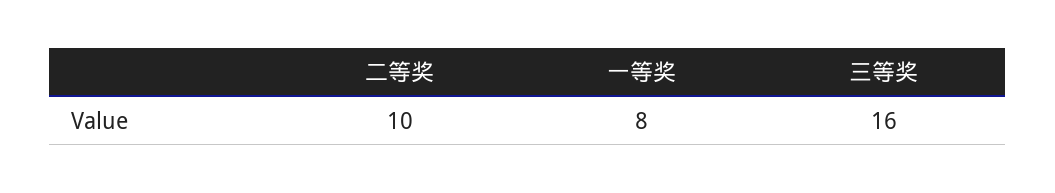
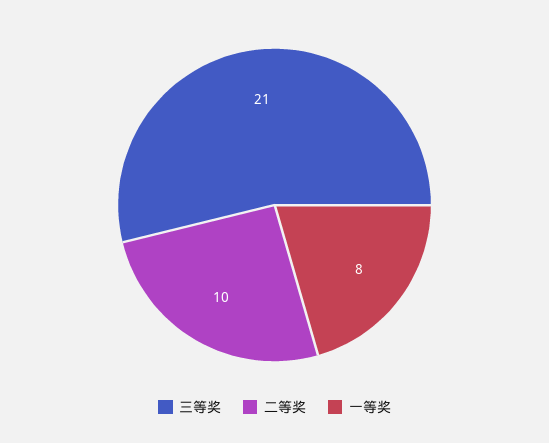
三等奖: 16 -> 21

